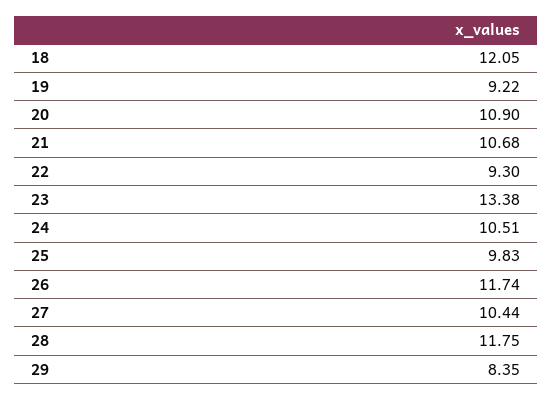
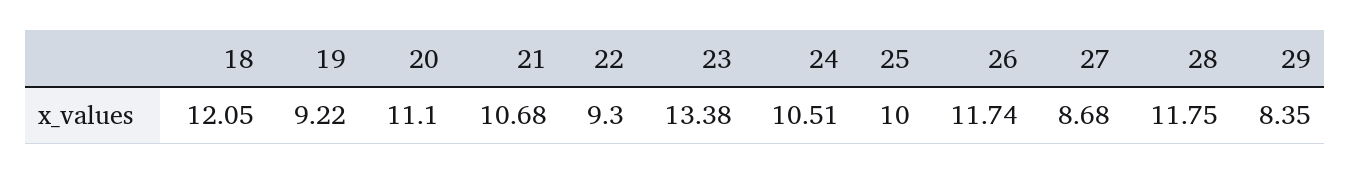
20: 10.9 -> 11.1
25: 9.83 -> 10
27: 10.44 -> 8.68

